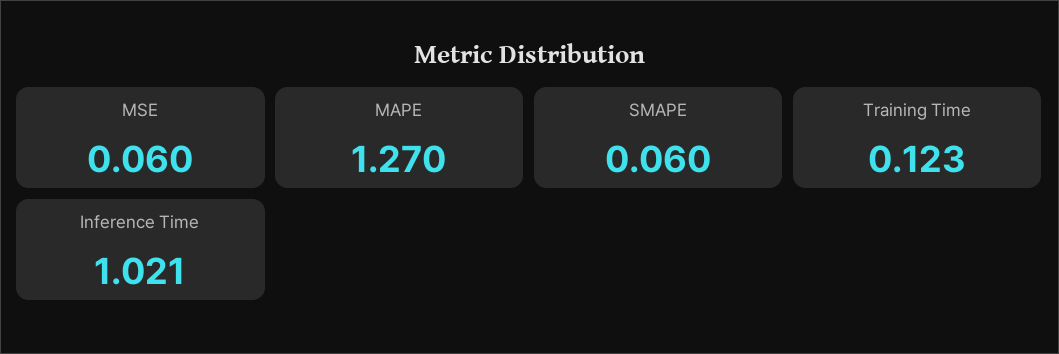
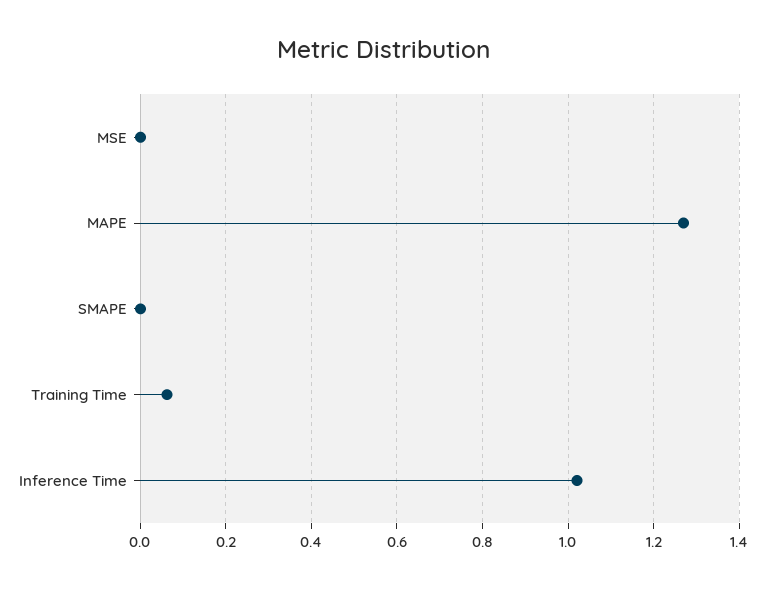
MSE: 0.06 -> 0
SMAPE: 0.06 -> 0
Training Time: 0.123 -> 0.06

